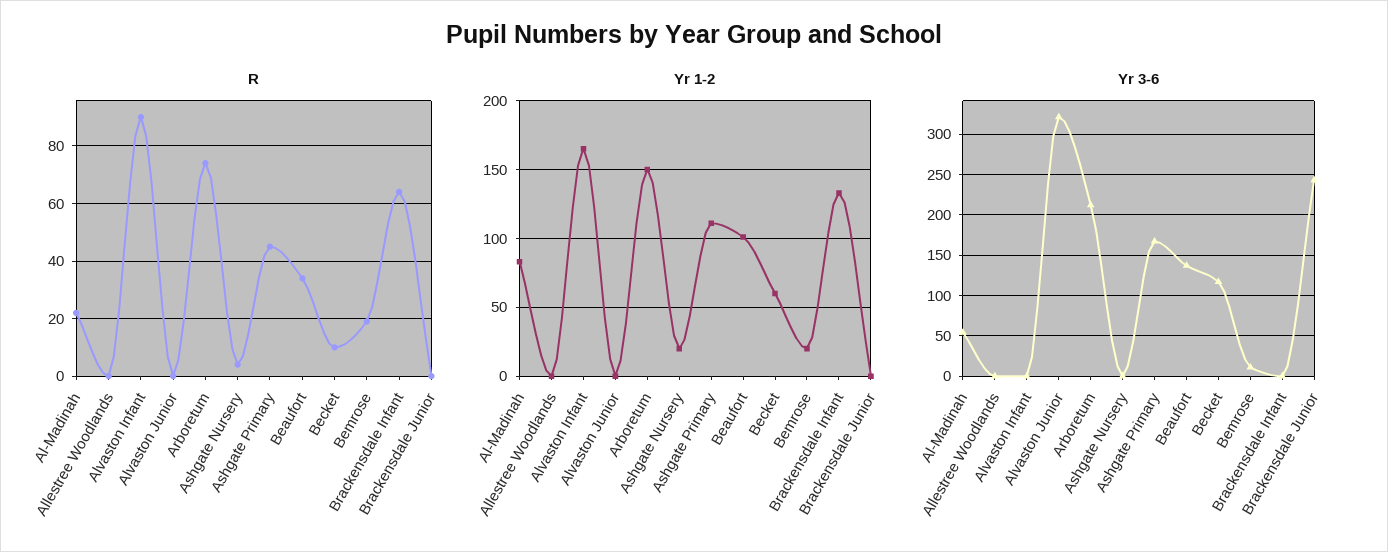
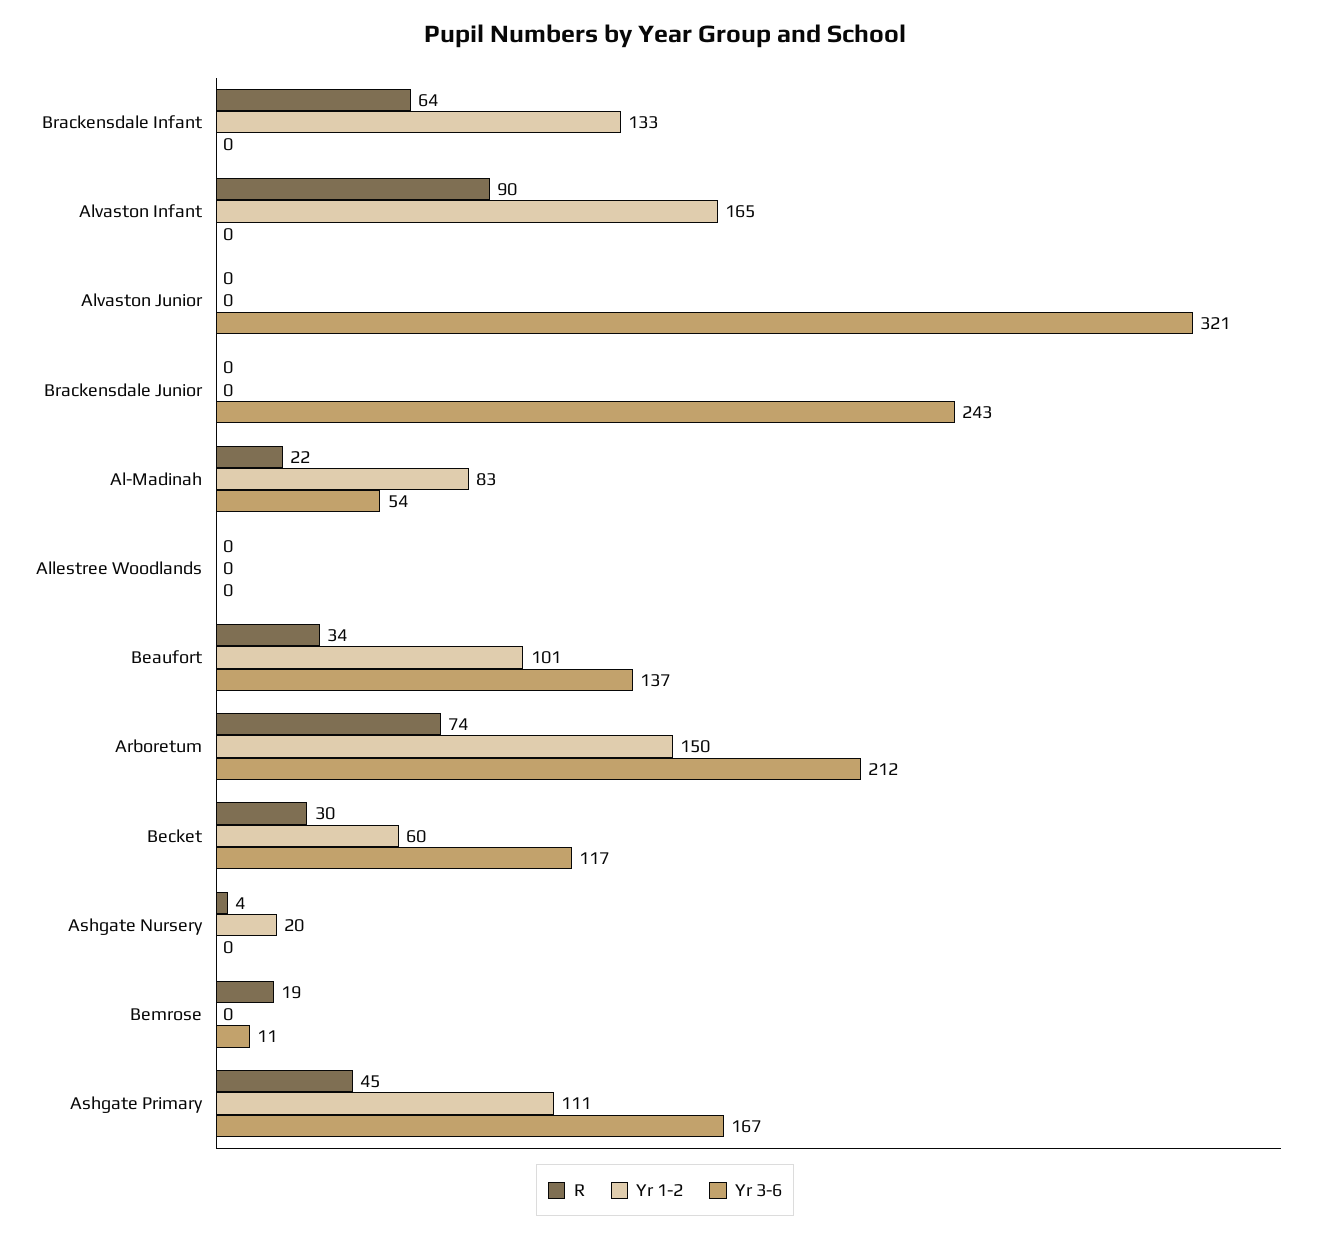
R, Becket: 10 -> 30
Yr 1-2, Bemrose: 20 -> 0

